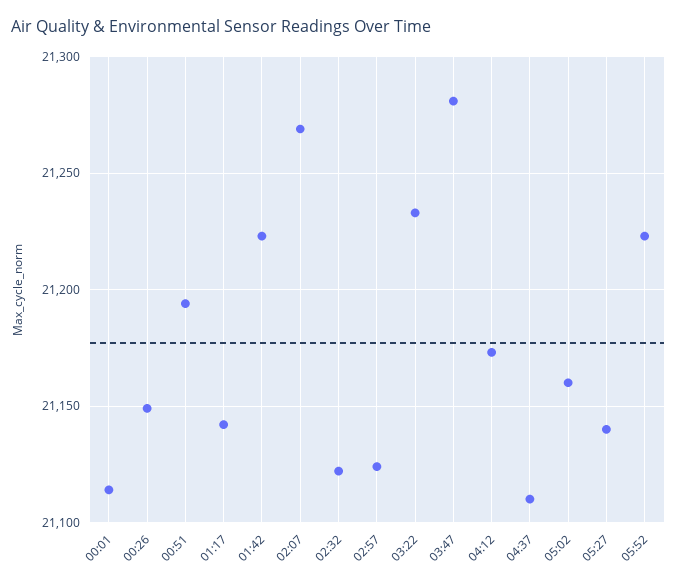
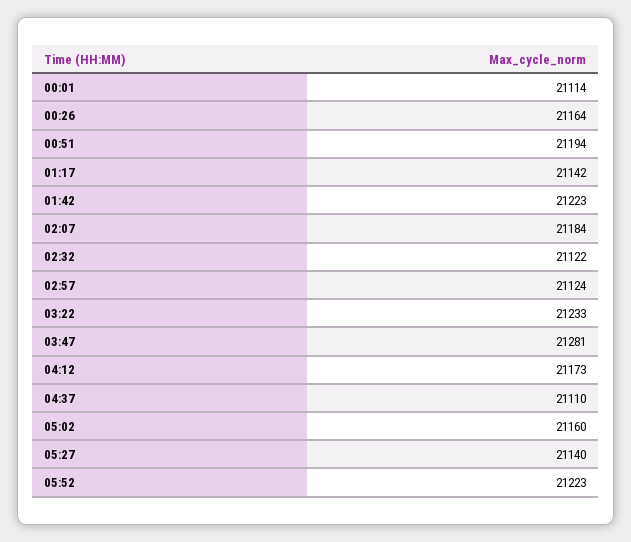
00:26: 21150 -> 21164
02:07: 21270 -> 21184

